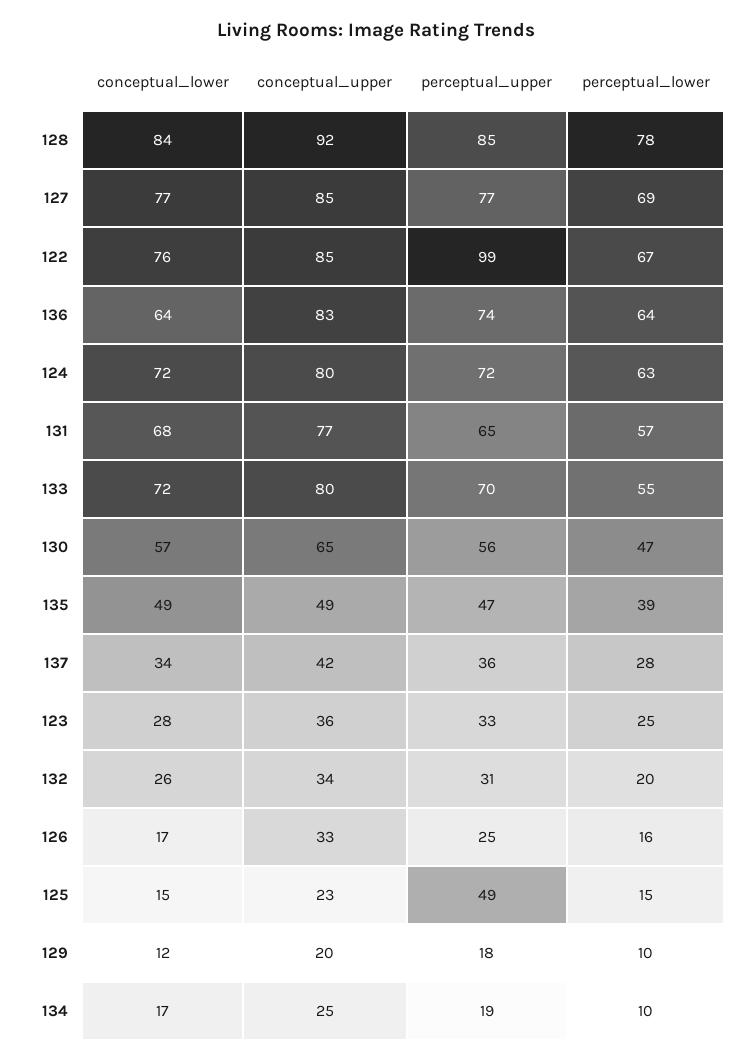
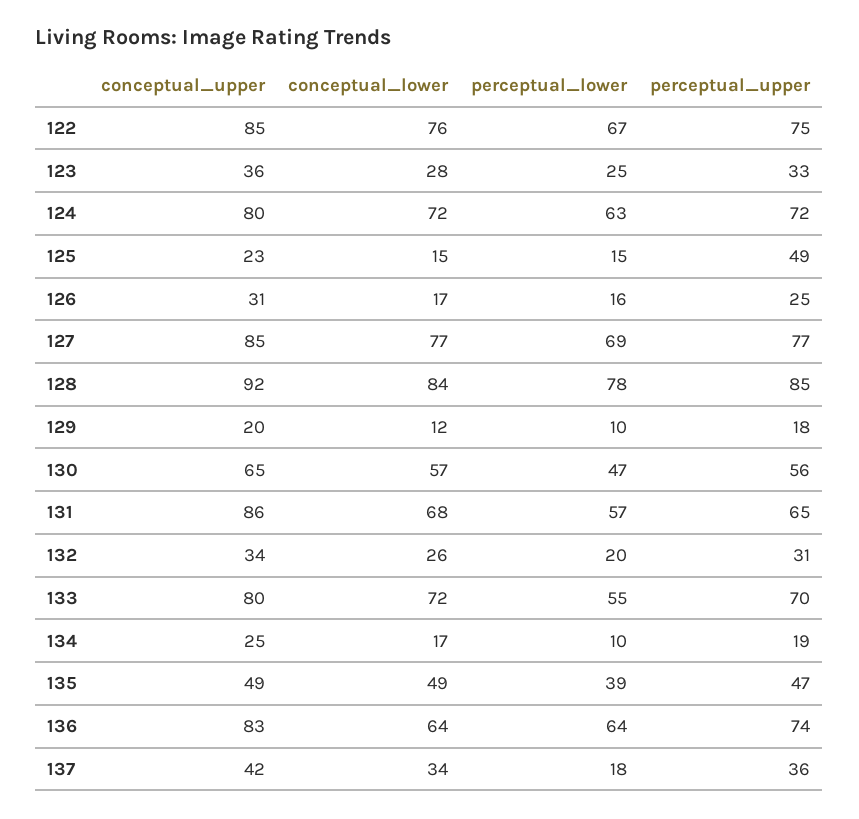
perceptual_upper, 122: 99 -> 75
conceptual_upper, 131: 77 -> 86
perceptual_lower, 137: 28 -> 18
conceptual_upper, 126: 33 -> 31

